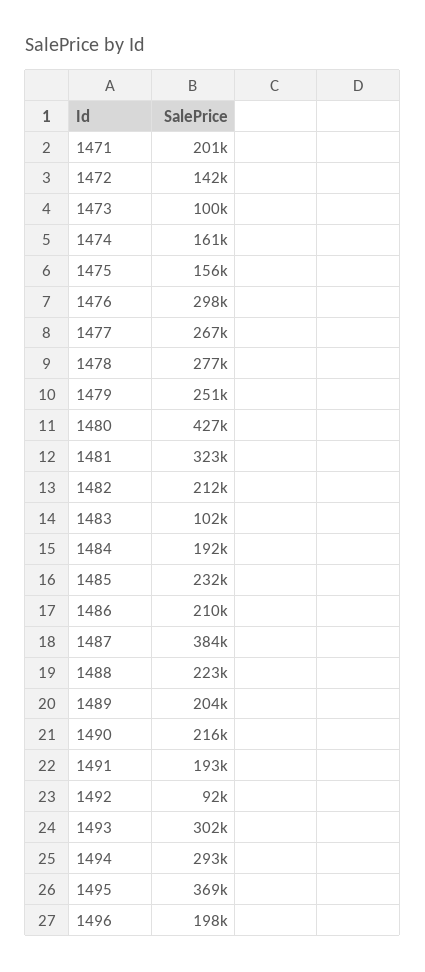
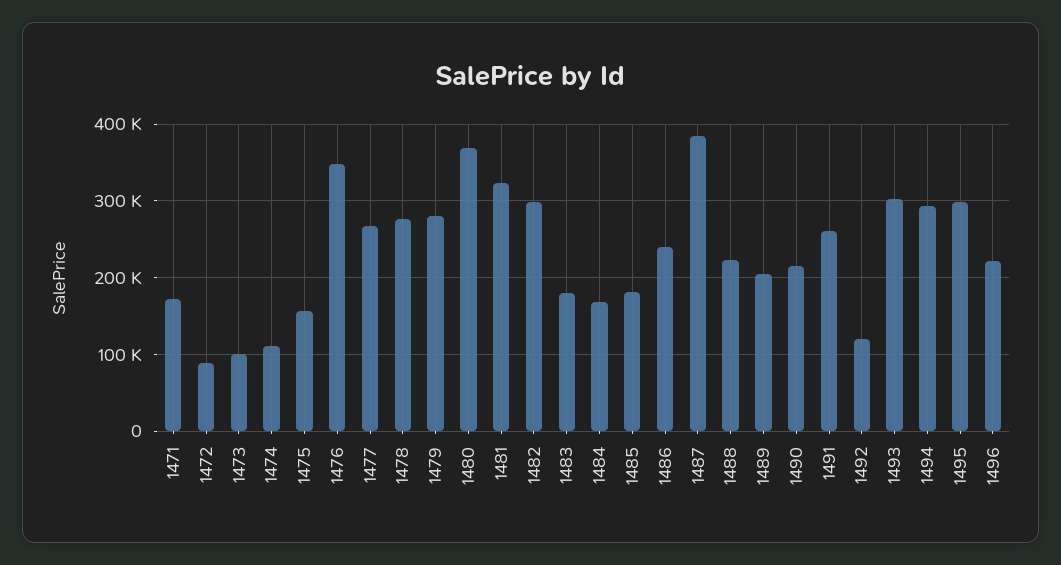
1471: 201000 -> 170000
1472: 142000 -> 90000
1474: 161000 -> 110000
1476: 298000 -> 350000
1479: 251000 -> 280000
1480: 427000 -> 370000
1482: 212000 -> 300000
1483: 102000 -> 180000
1484: 192000 -> 170000
1485: 232000 -> 180000
1486: 210000 -> 240000
1491: 193000 -> 260000
1492: 92000 -> 120000
1495: 369000 -> 300000
1496: 198000 -> 220000

